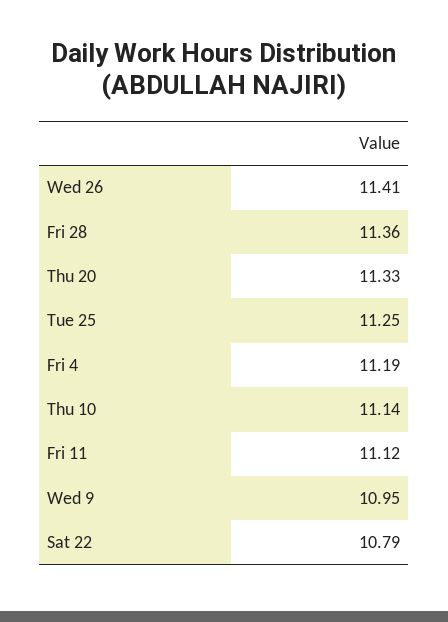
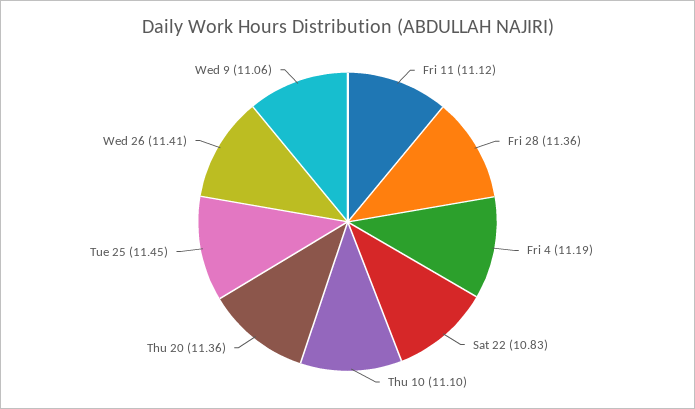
Thu 20: 11.33 -> 11.36
Tue 25: 11.25 -> 11.45
Thu 10: 11.14 -> 11.1
Wed 9: 10.95 -> 11.06
Sat 22: 10.79 -> 10.83

